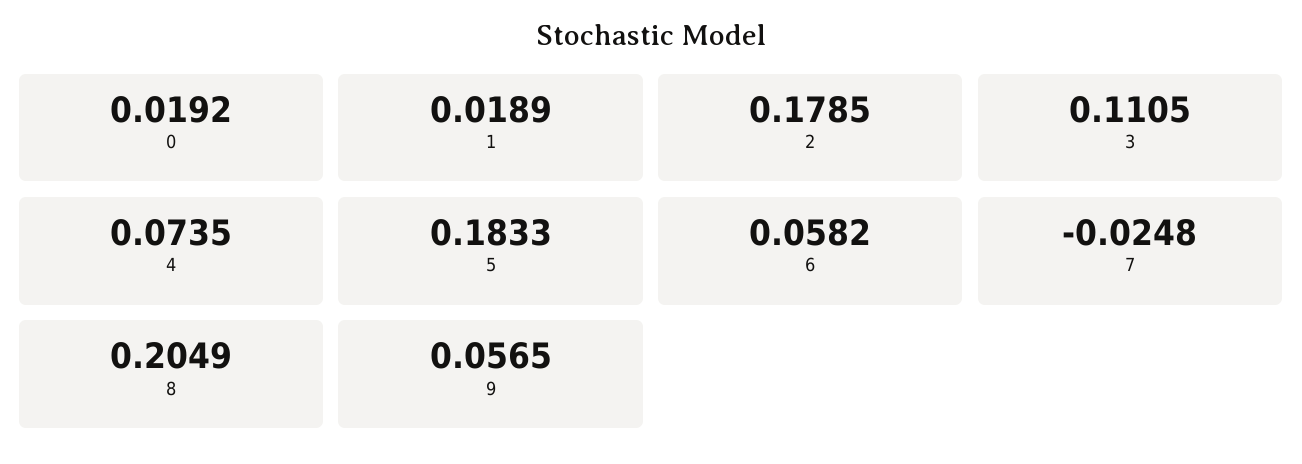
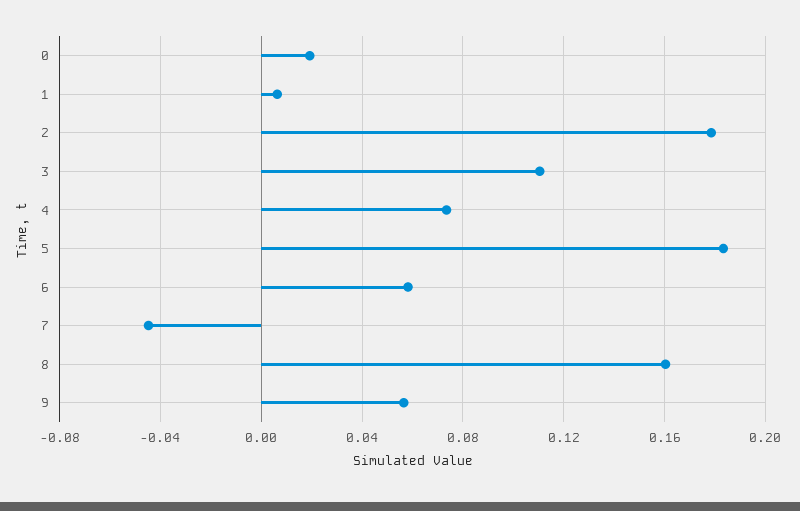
1: 0.0189 -> 0.005
7: -0.0248 -> -0.045
8: 0.2049 -> 0.16

